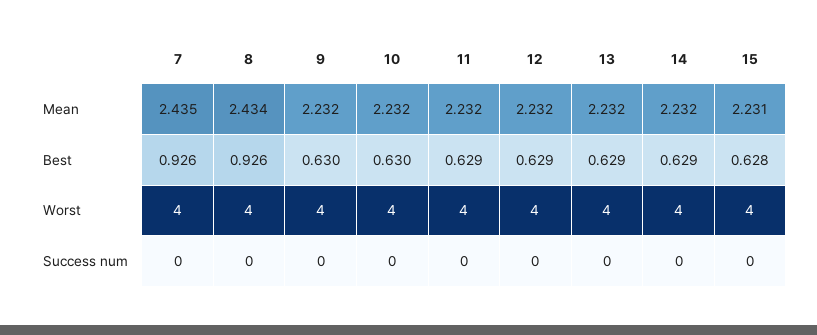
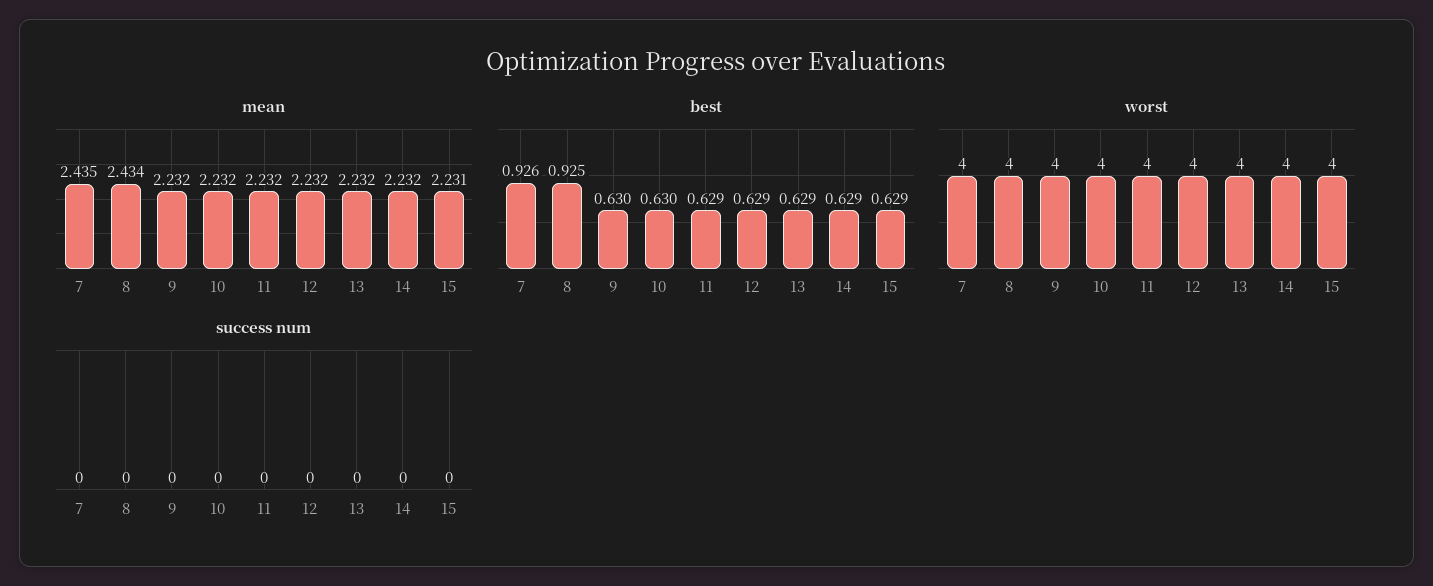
Best, 8: 0.926 -> 0.925
Best, 15: 0.628 -> 0.629

